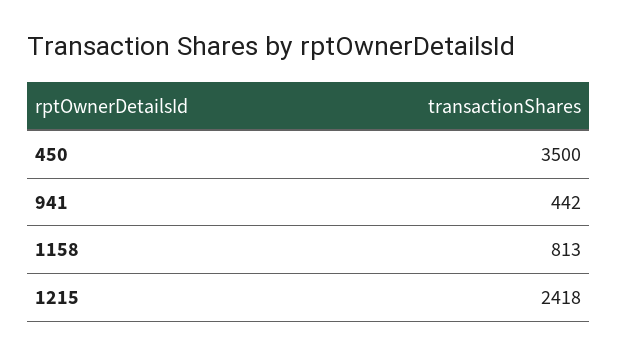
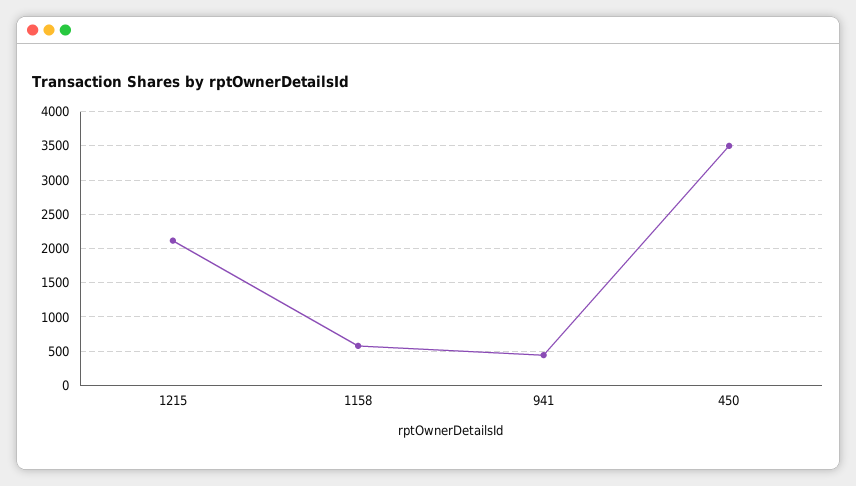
1158: 813 -> 600
1215: 2418 -> 2100

